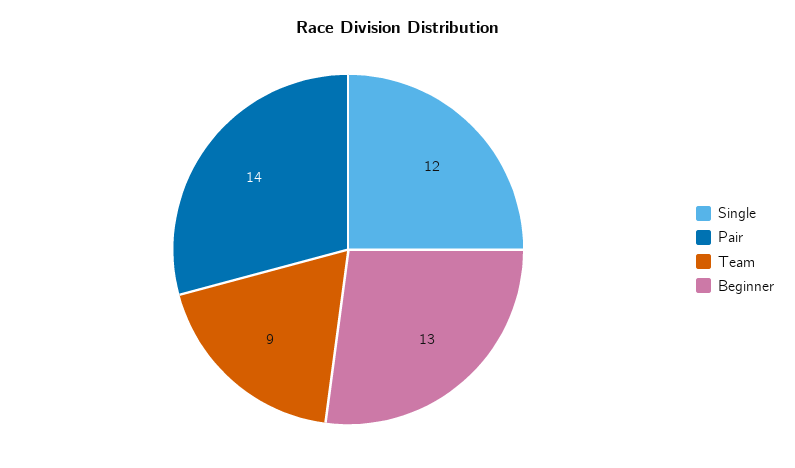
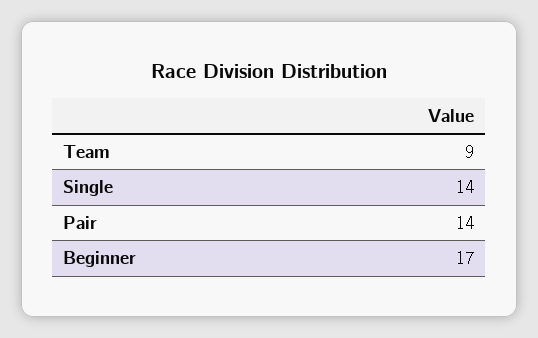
Single: 12 -> 14
Beginner: 13 -> 17

